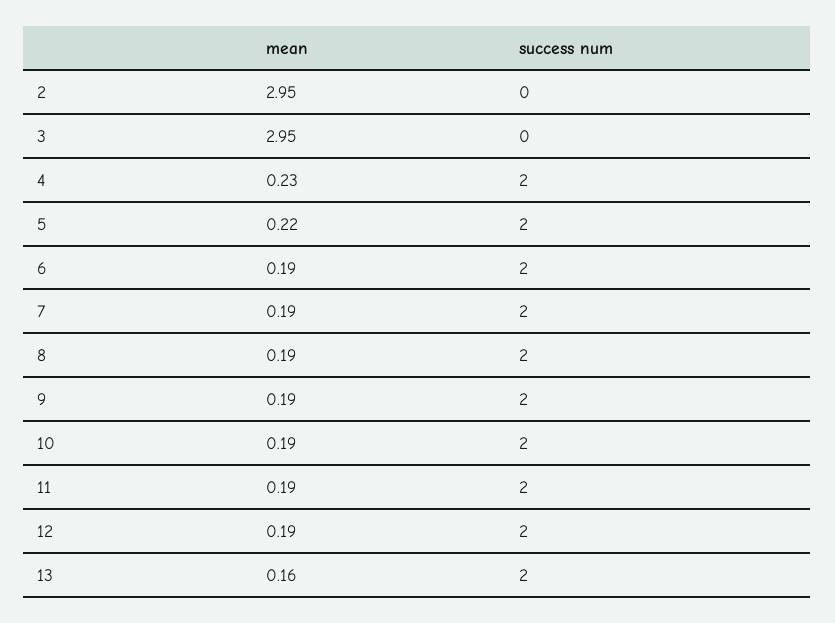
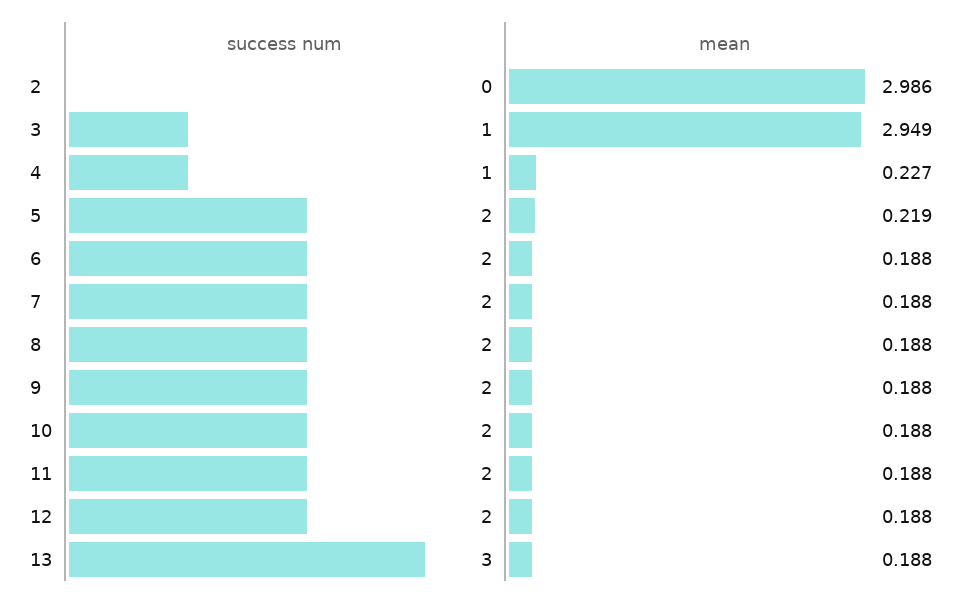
mean, 2: 2.95 -> 2.986
success num, 3: 0 -> 1
success num, 4: 2 -> 1
mean, 13: 0.16 -> 0.188
success num, 13: 2 -> 3

